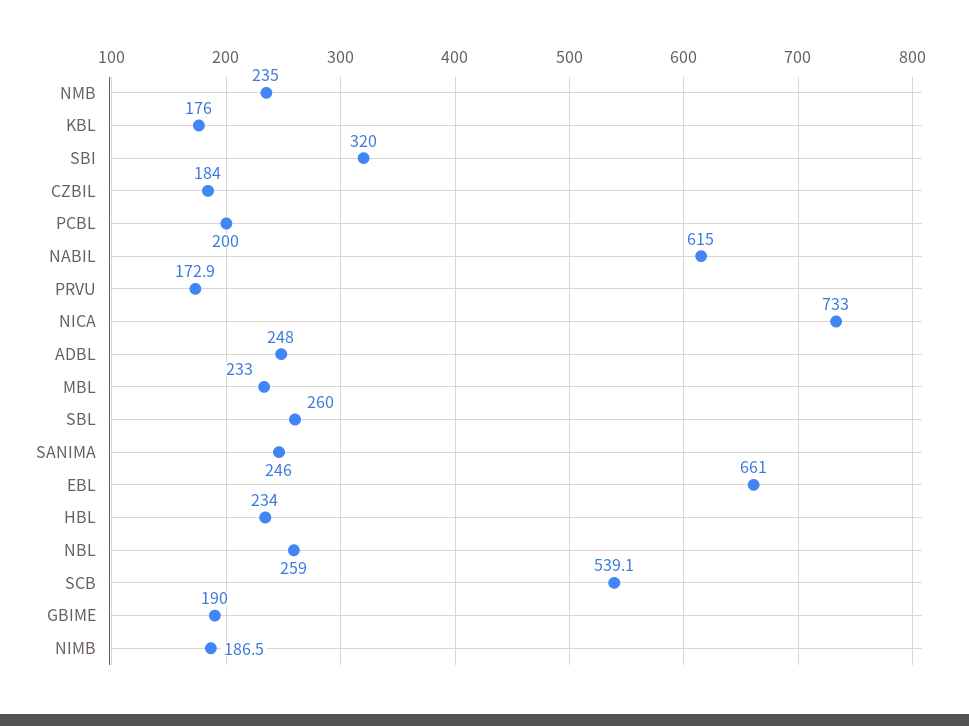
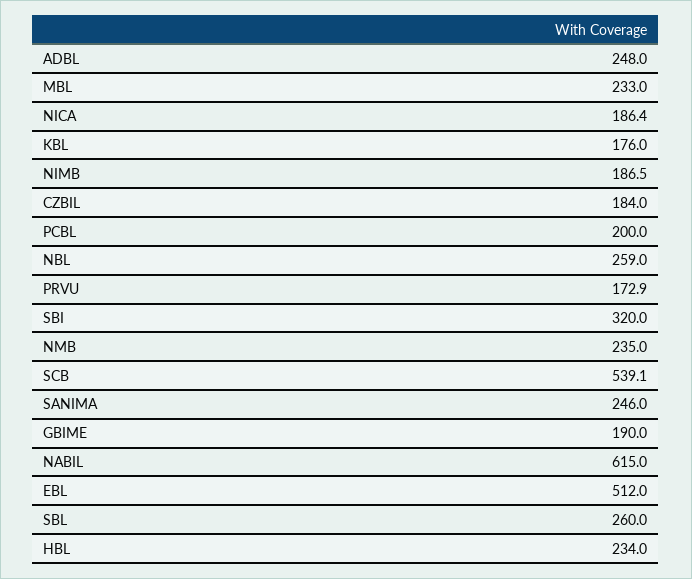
NICA: 733 -> 186.4
EBL: 661 -> 512

